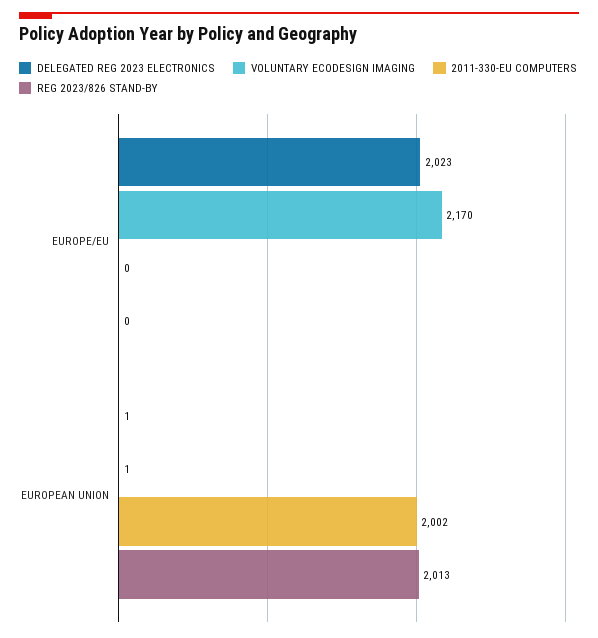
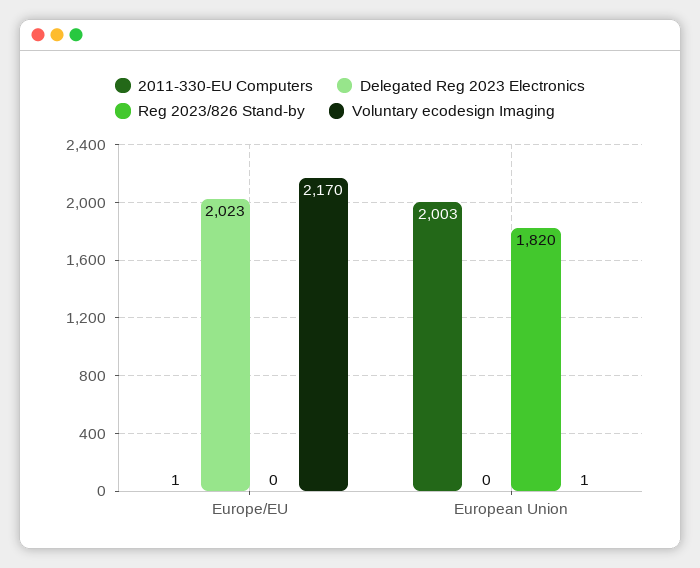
2011-330-EU COMPUTERS, EUROPE/EU: 0 -> 1
DELEGATED REG 2023 ELECTRONICS, EUROPEAN UNION: 1 -> 0
2011-330-EU COMPUTERS, EUROPEAN UNION: 2002 -> 2003
REG 2023/826 STAND-BY, EUROPEAN UNION: 2013 -> 1820

